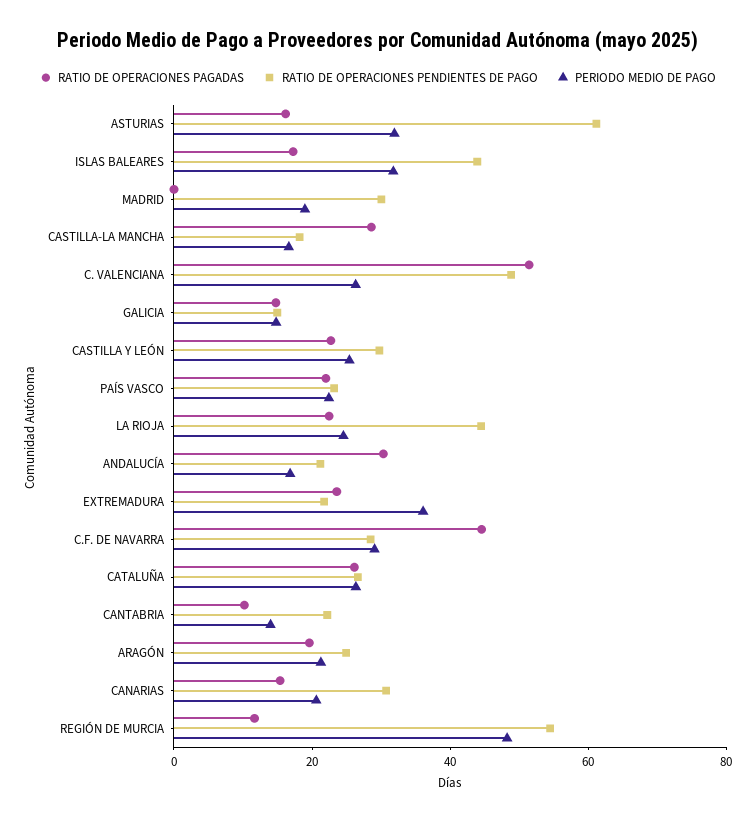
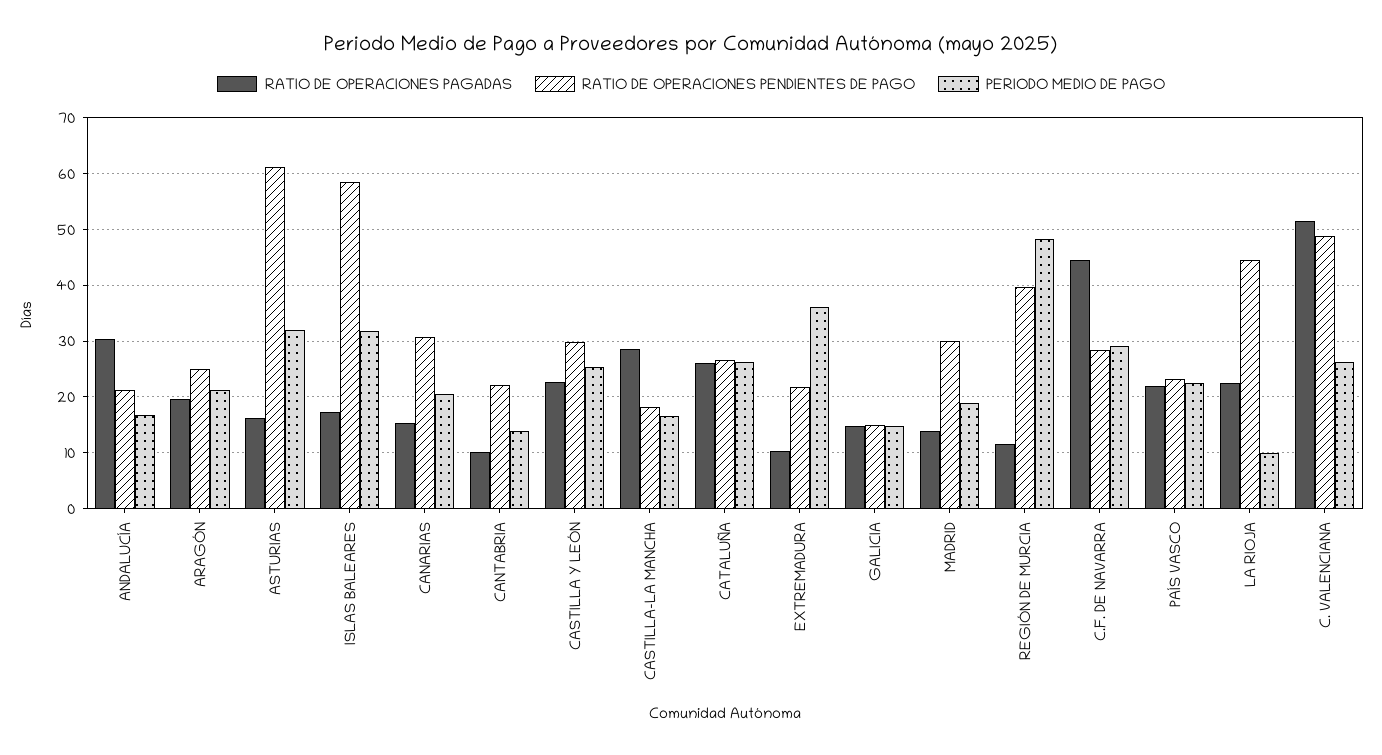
RATIO DE OPERACIONES PENDIENTES DE PAGO, ISLAS BALEARES: 45 -> 58
RATIO DE OPERACIONES PAGADAS, MADRID: 0 -> 14
PERIODO MEDIO DE PAGO, LA RIOJA: 25 -> 10
RATIO DE OPERACIONES PAGADAS, EXTREMADURA: 25 -> 10
RATIO DE OPERACIONES PENDIENTES DE PAGO, REGIÓN DE MURCIA: 55 -> 40

